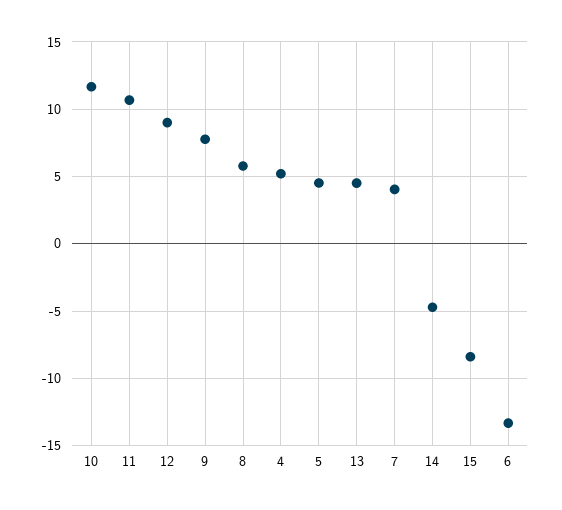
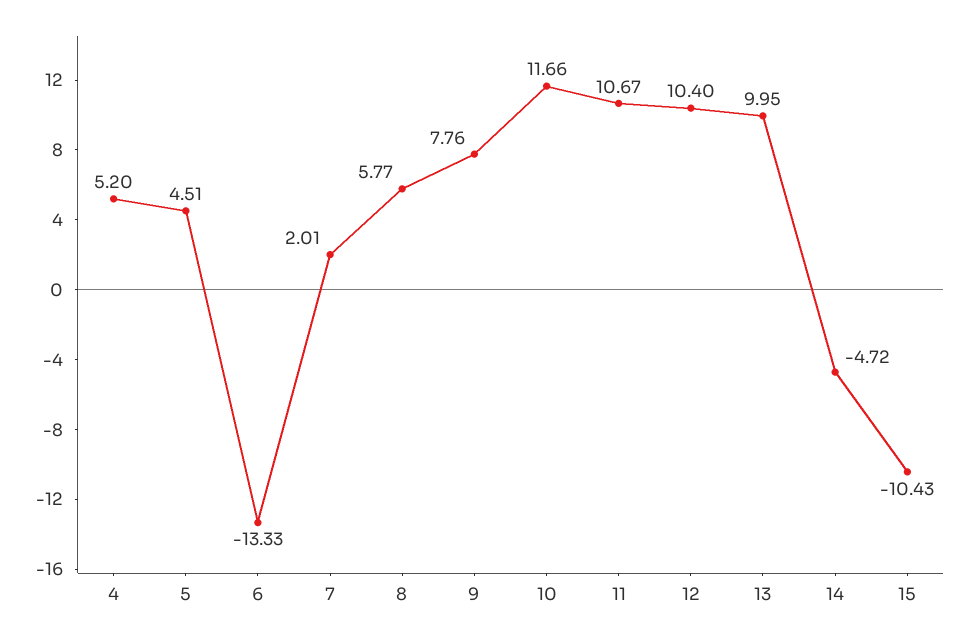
12: 9 -> 10.4
13: 4.5 -> 9.95
7: 4 -> 2.01
15: -8.5 -> -10.43

